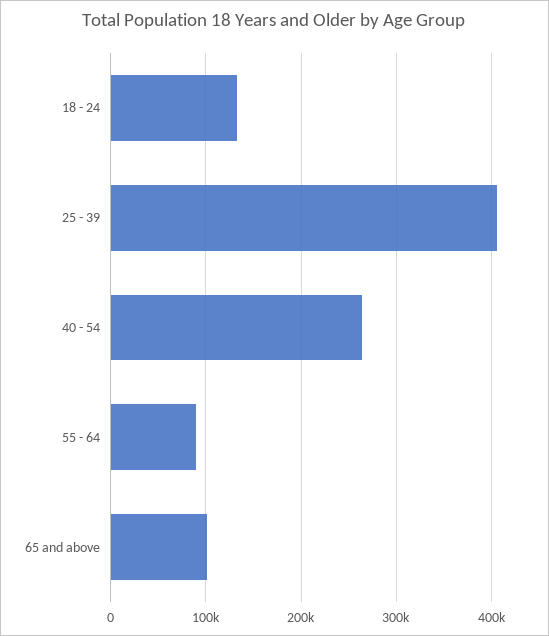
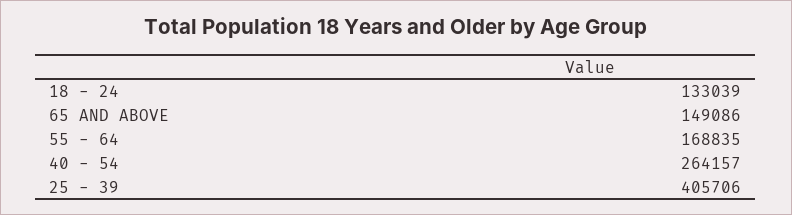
55 - 64: 90000 -> 168835
65 and above: 100000 -> 149086

